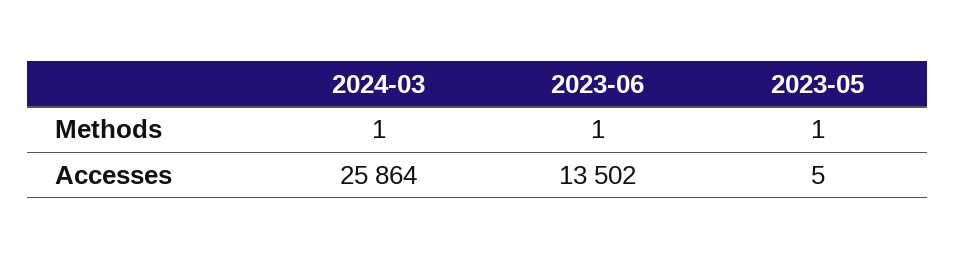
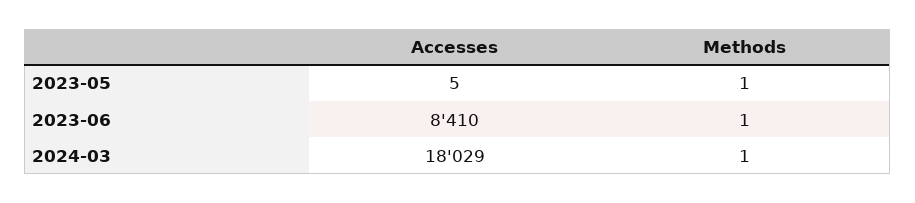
2024-03, Accesses: 25864 -> 18029
2023-06, Accesses: 13502 -> 8410

